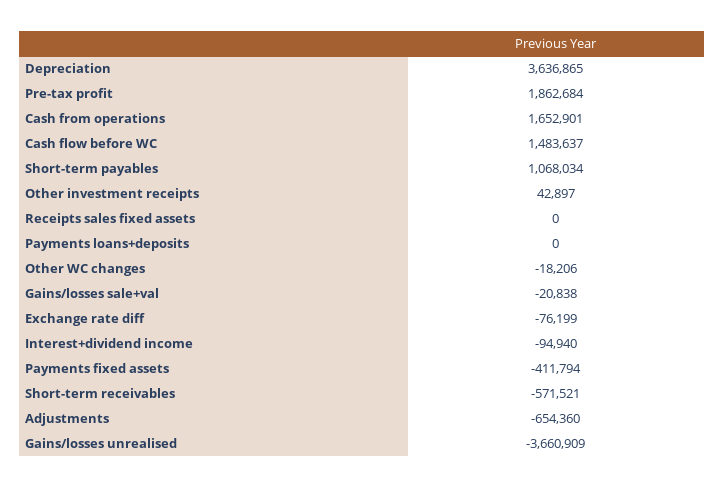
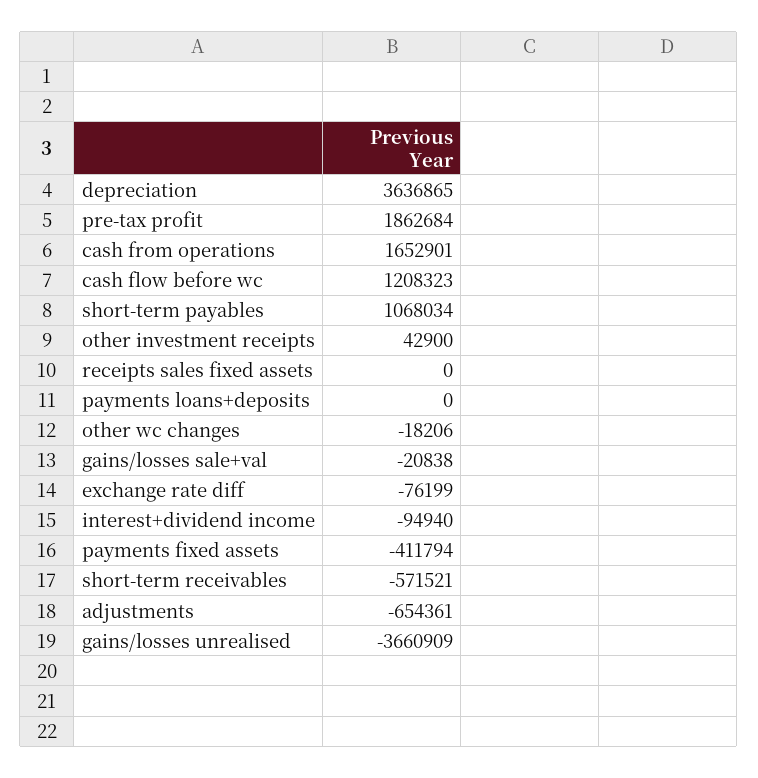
Cash flow before WC: 1483637 -> 1208323
Other investment receipts: 42897 -> 42900
Adjustments: -654360 -> -654361

